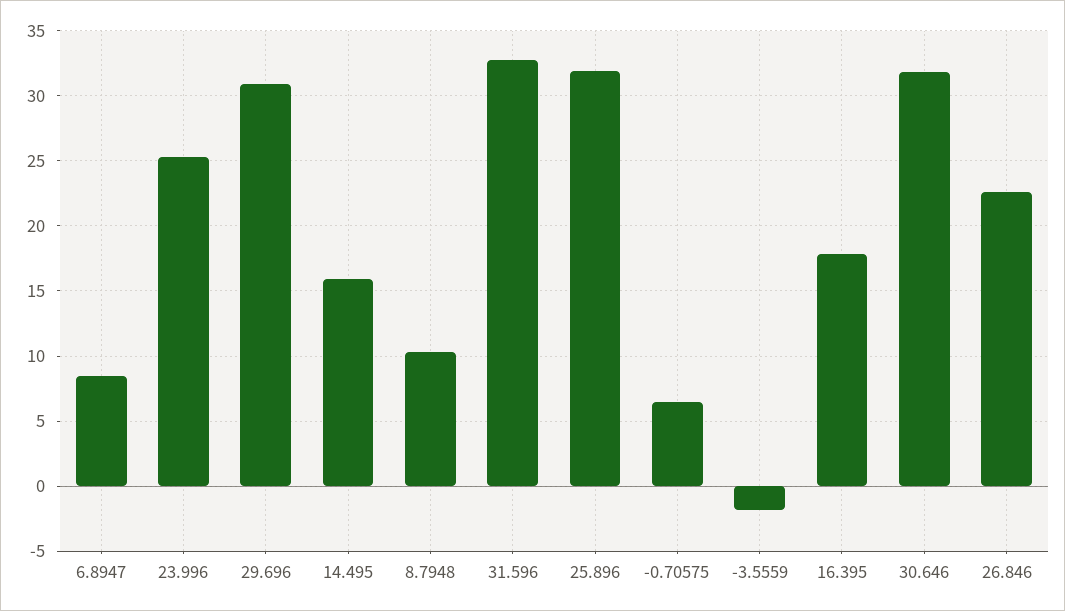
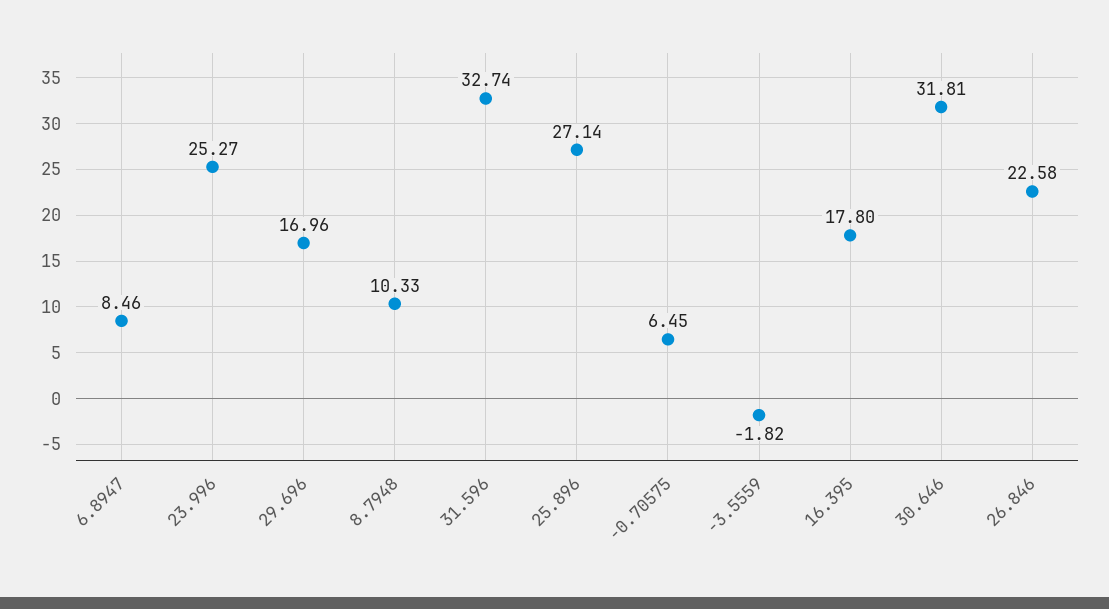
29.696: 31 -> 16.96
14.495: 16 -> none
25.896: 32 -> 27.14

